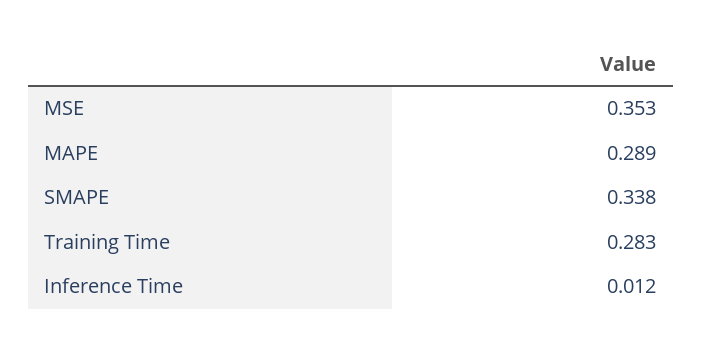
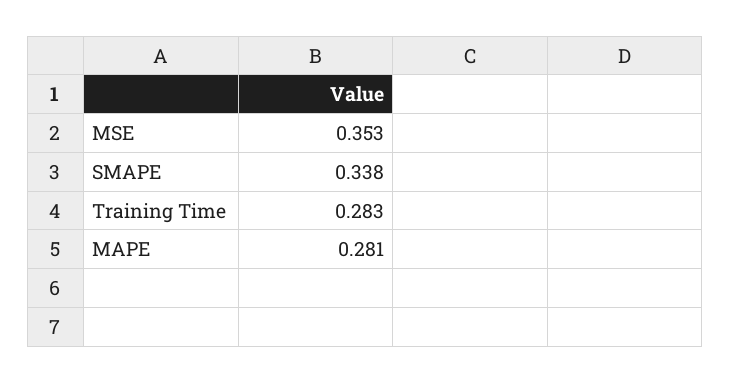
MAPE: 0.289 -> 0.281
Inference Time: 0.012 -> none

